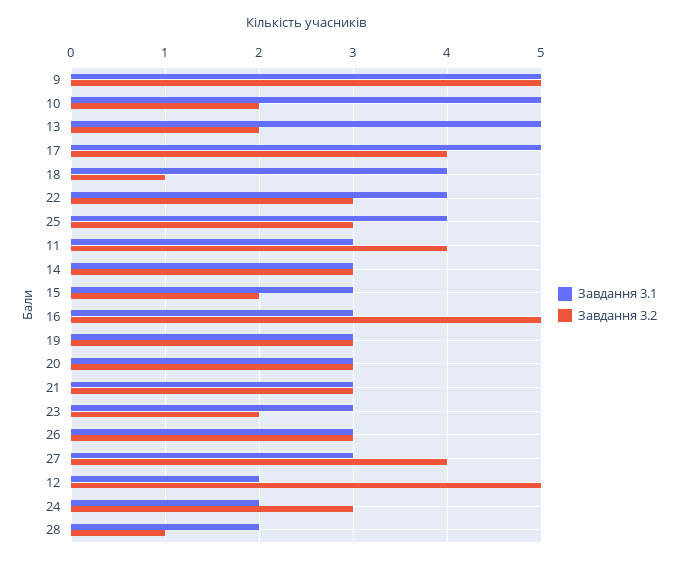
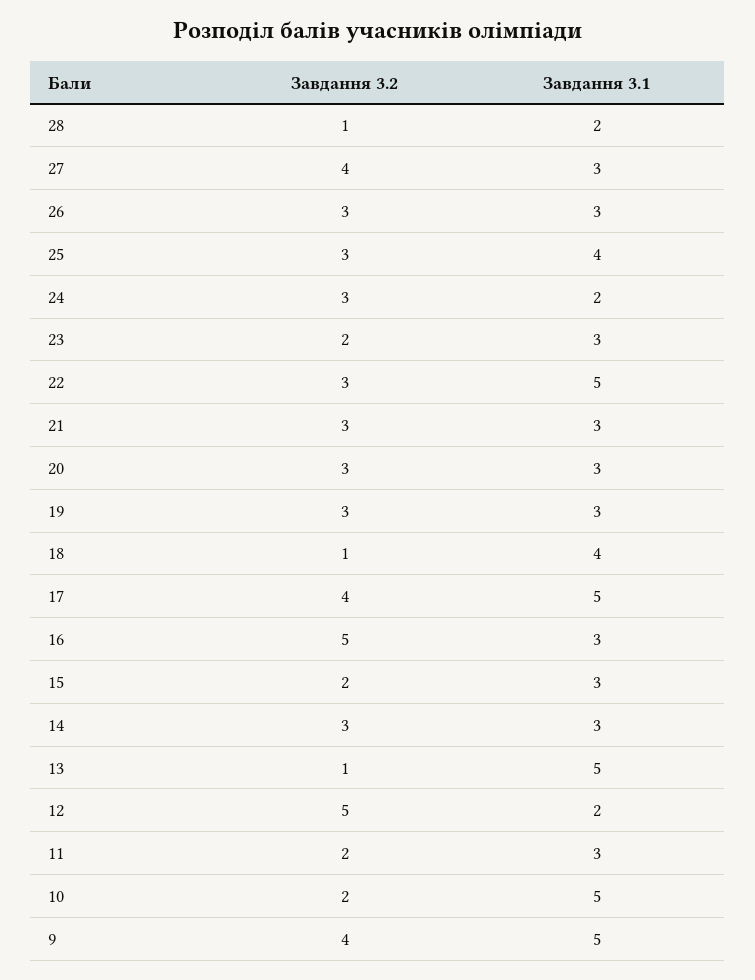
Завдання 3.2, 9: 5 -> 4
Завдання 3.2, 13: 2 -> 1
Завдання 3.1, 22: 4 -> 5
Завдання 3.2, 11: 4 -> 2

